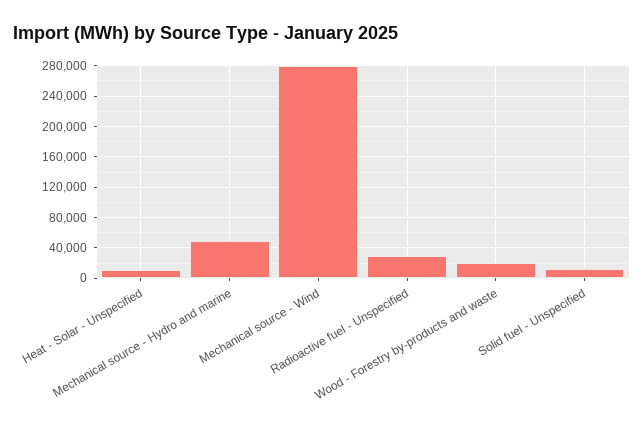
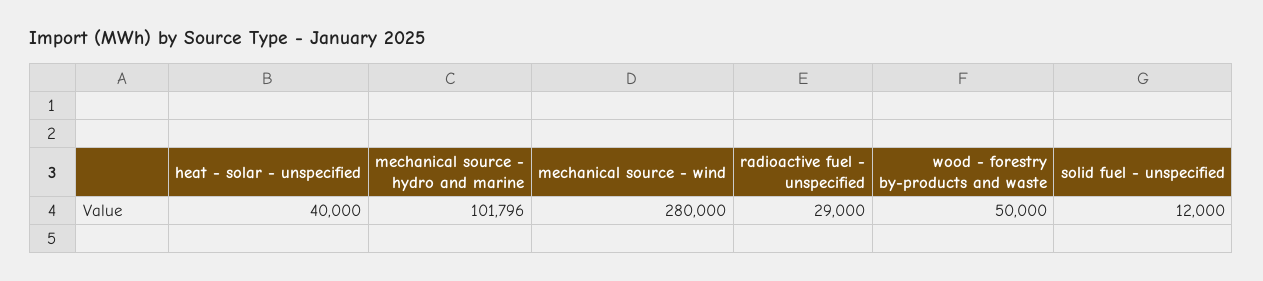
Heat - Solar - Unspecified: 10000 -> 40000
Mechanical source - Hydro and marine: 50000 -> 101796
Wood - Forestry by-products and waste: 20000 -> 50000

